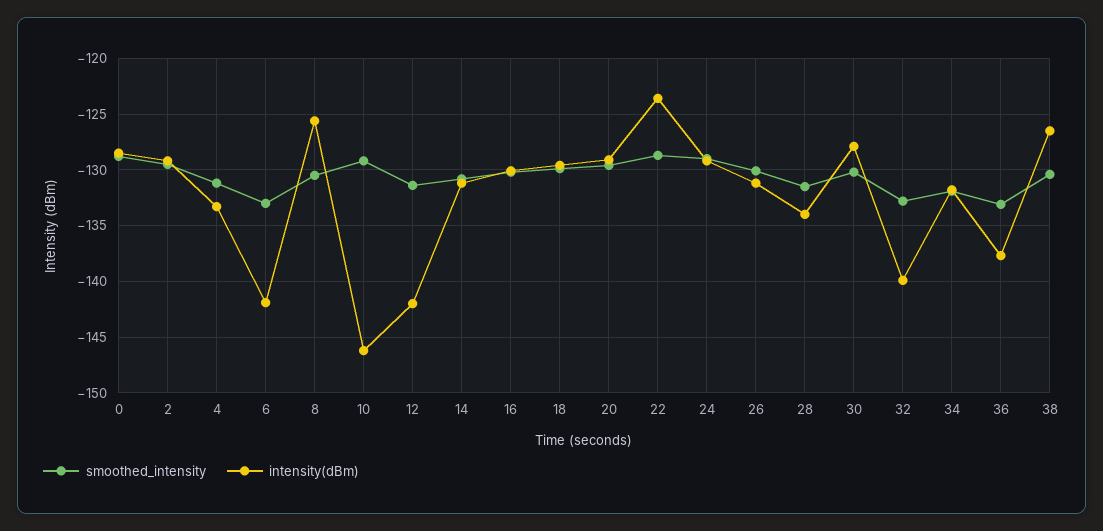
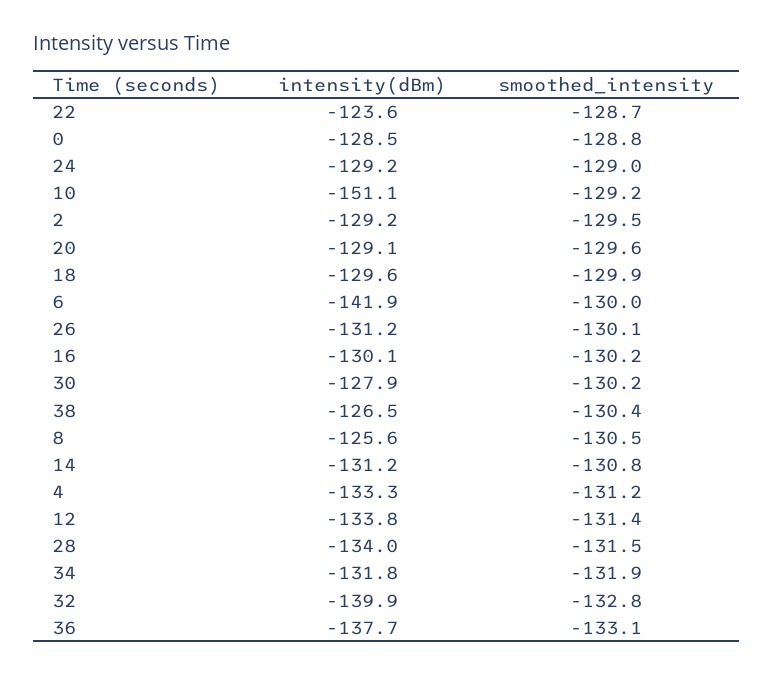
smoothed_intensity, 6: -133 -> -130
intensity(dBm), 10: -146 -> -151.1
intensity(dBm), 12: -142 -> -133.8

